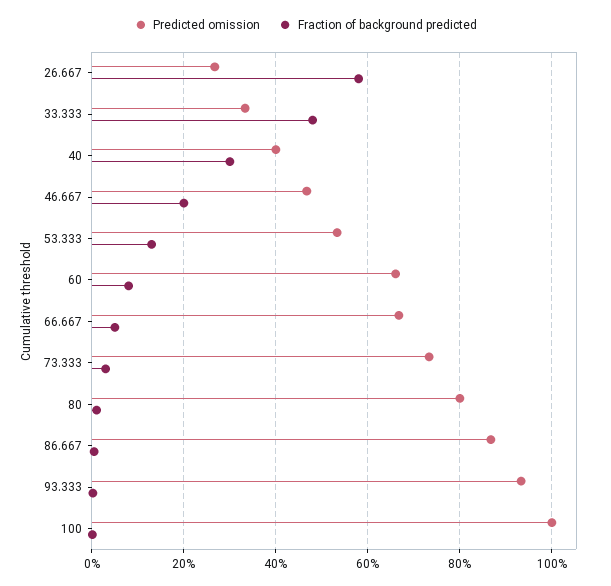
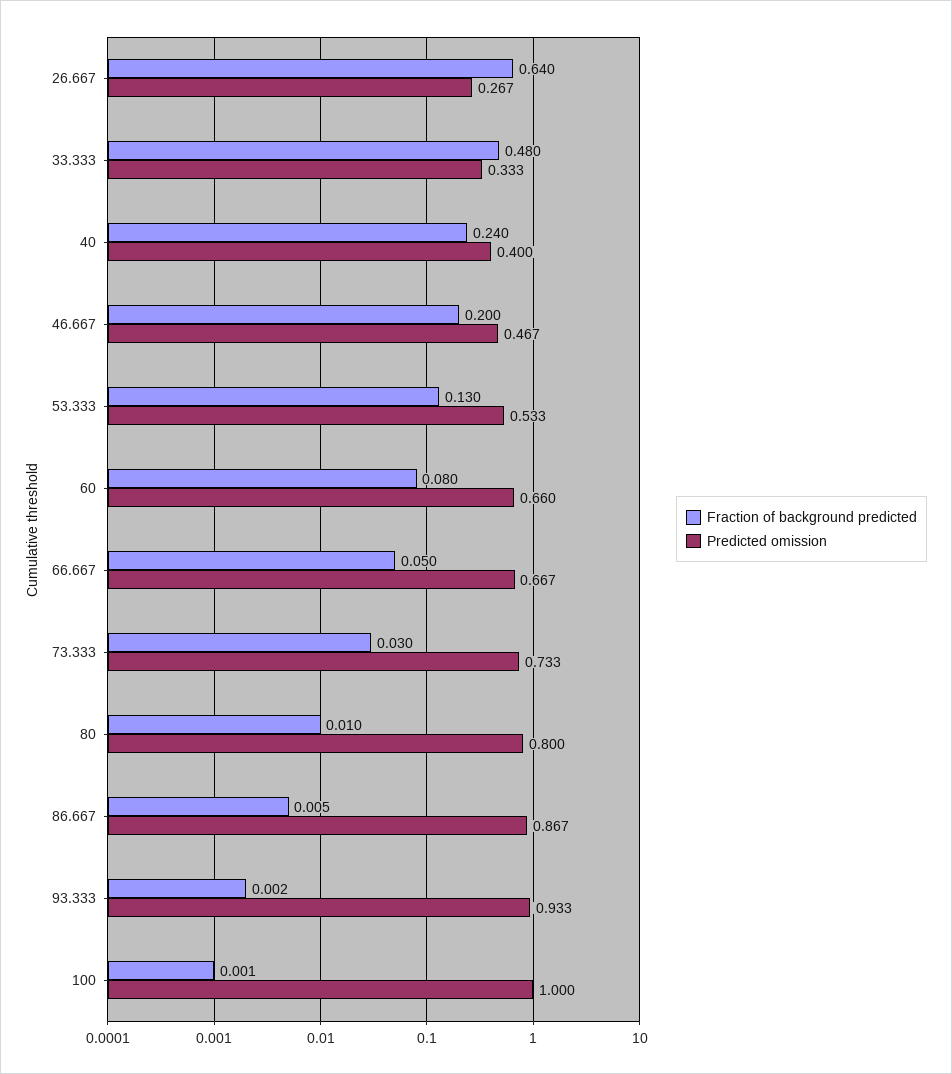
Fraction of background predicted, 26.667: 0.58 -> 0.64
Fraction of background predicted, 40: 0.3 -> 0.24

